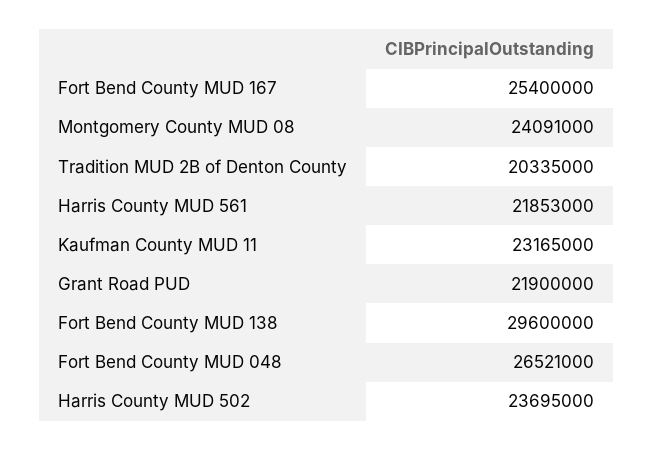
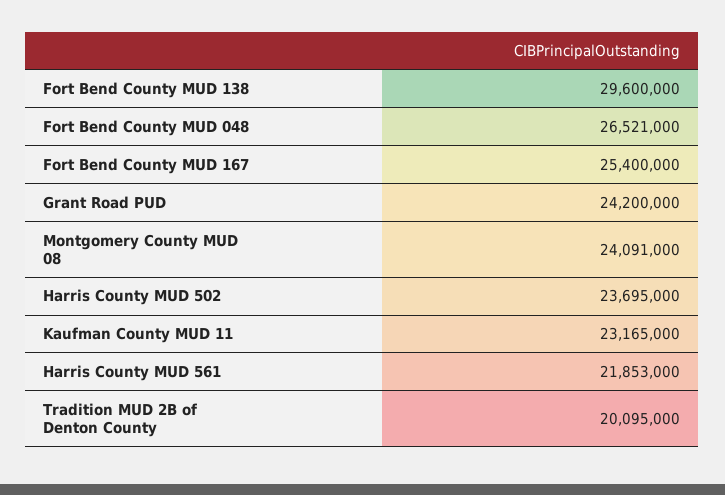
Tradition MUD 2B of Denton County: 20335000 -> 20095000
Grant Road PUD: 21900000 -> 24200000

